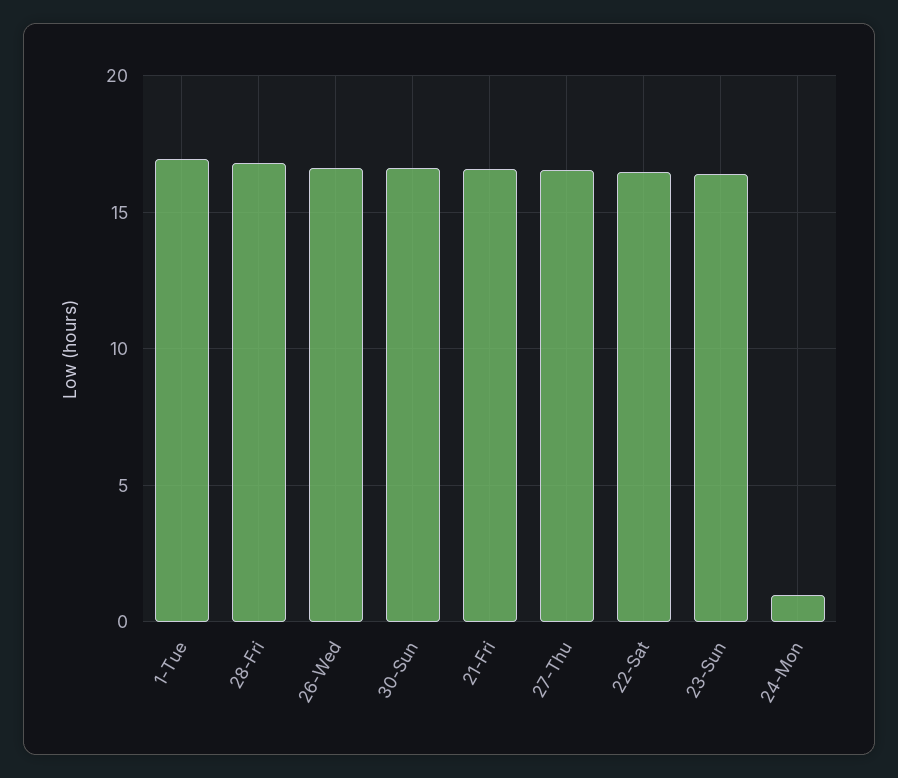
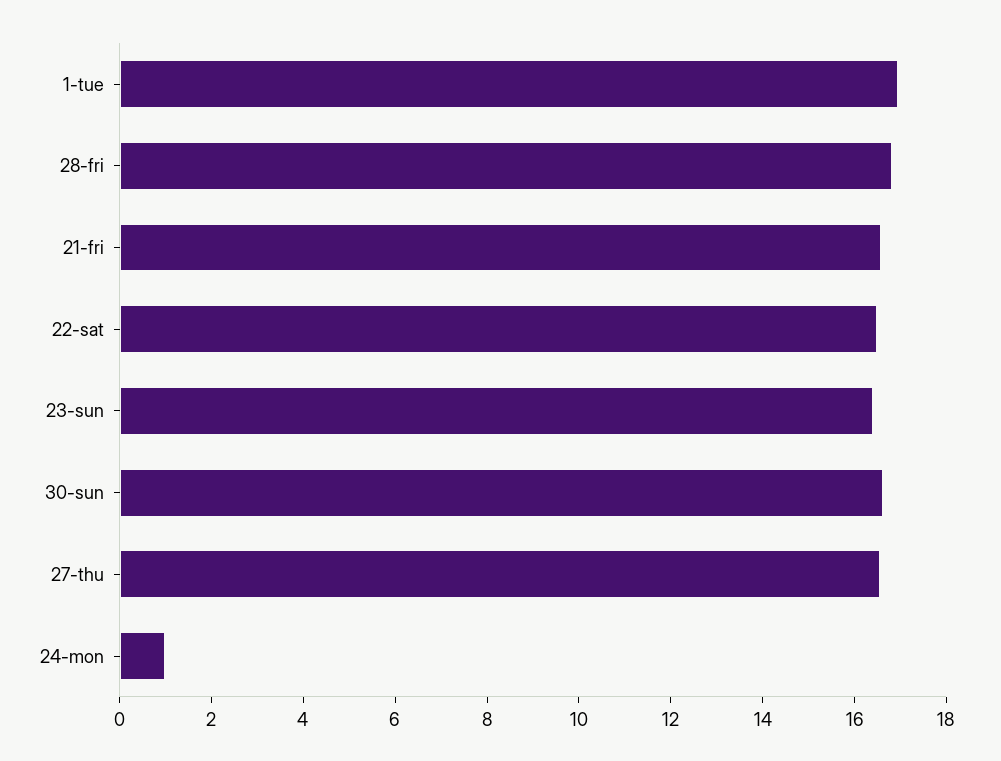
26-Wed: 16.5 -> none

